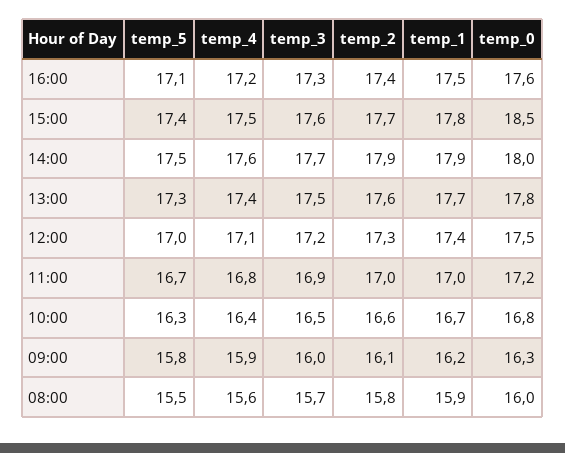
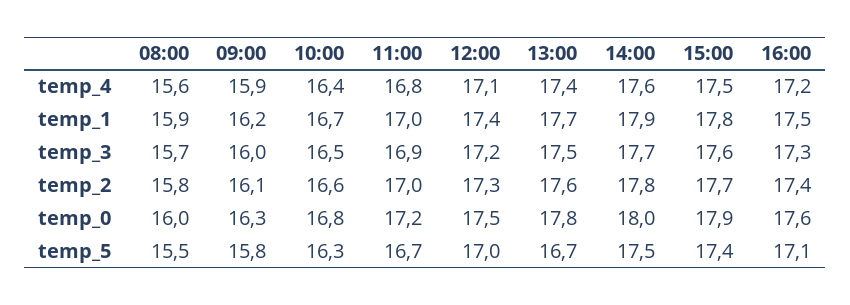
temp_0, 15:00: 18.5 -> 17.9
temp_2, 14:00: 17.9 -> 17.8
temp_5, 13:00: 17.3 -> 16.7

